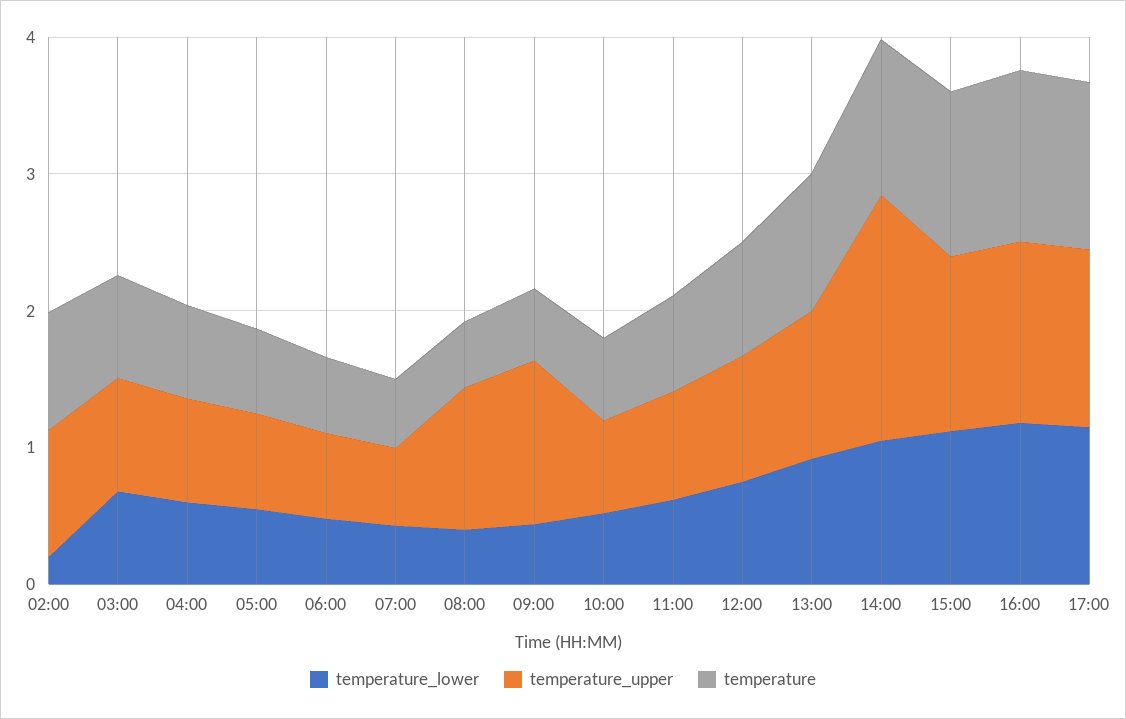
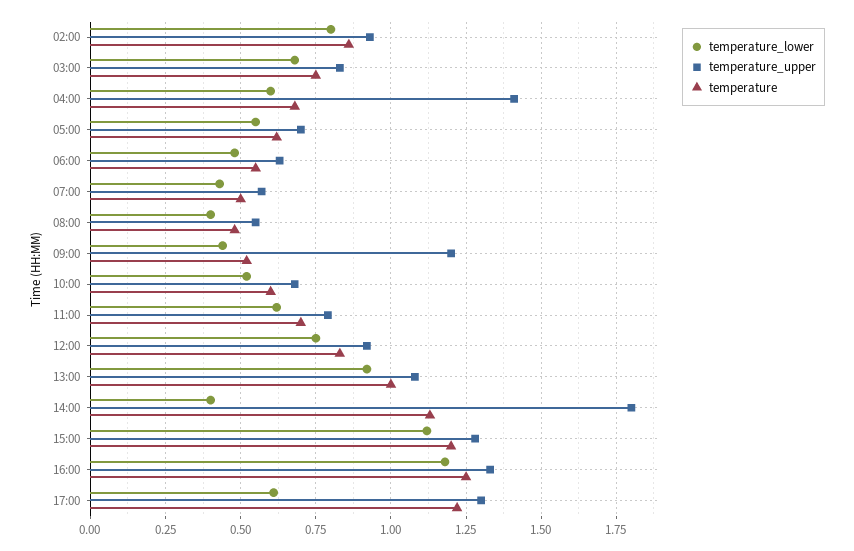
temperature_lower, 02:00: 0.2 -> 0.8
temperature_upper, 04:00: 0.8 -> 1.4
temperature_upper, 08:00: 1 -> 0.55
temperature_lower, 14:00: 1 -> 0.4
temperature_lower, 17:00: 1.2 -> 0.6

